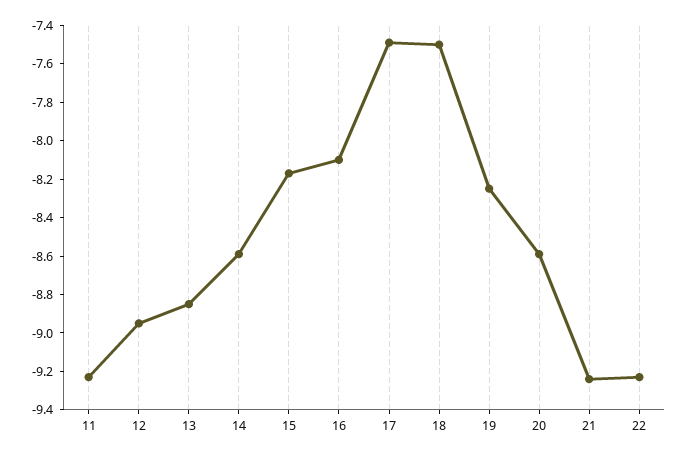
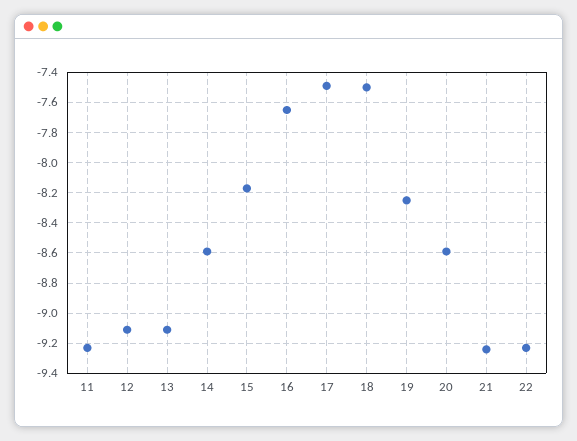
12: -8.95 -> -9.1
13: -8.85 -> -9.1
16: -8.1 -> -7.65

